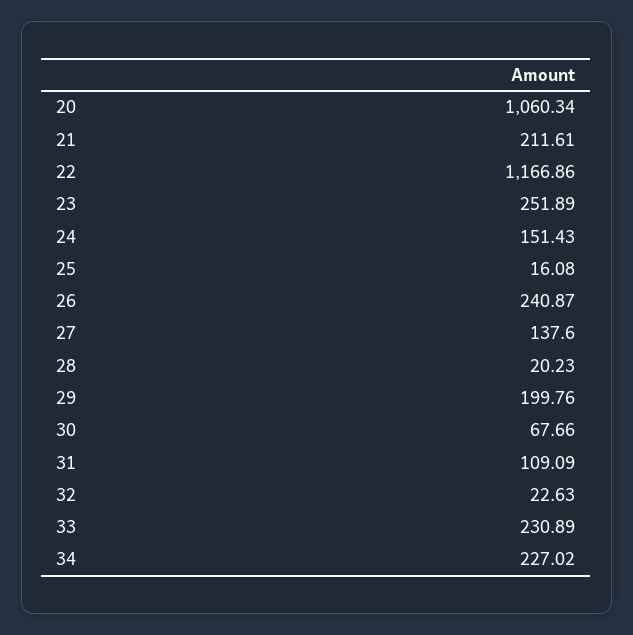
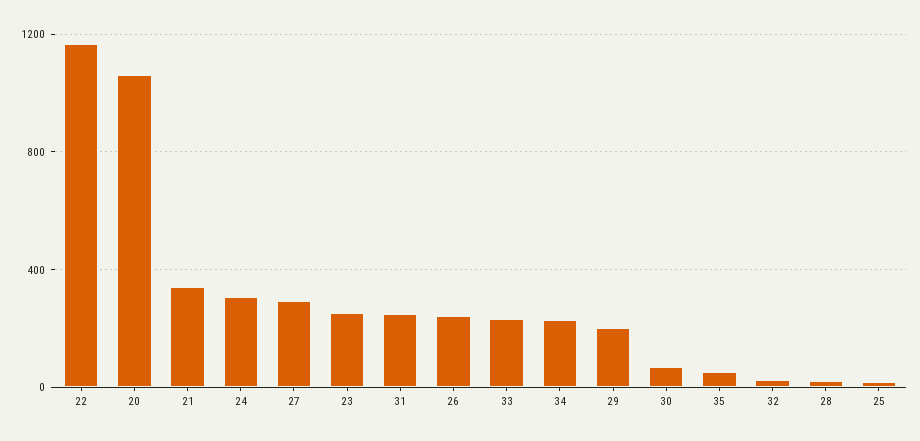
21: 211.61 -> 350
24: 151.43 -> 300
27: 137.6 -> 300
31: 109.09 -> 250
35: none -> 50

